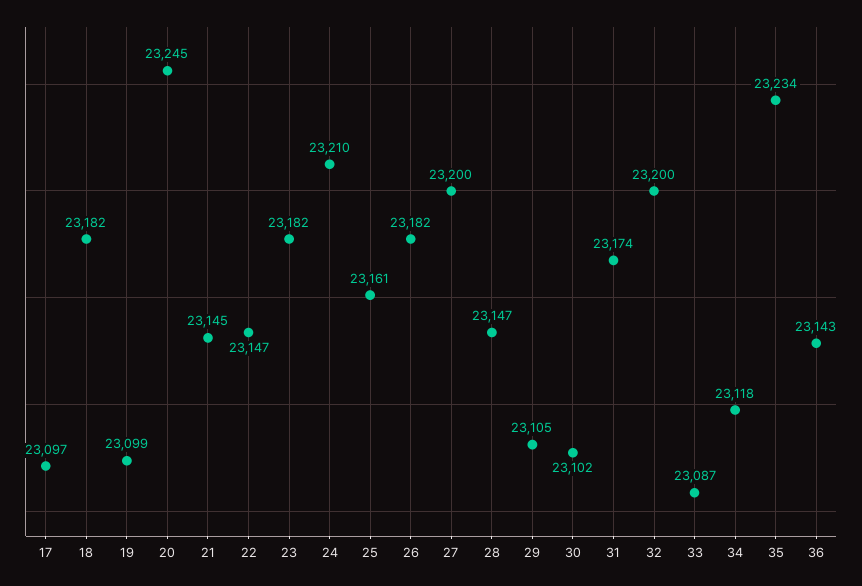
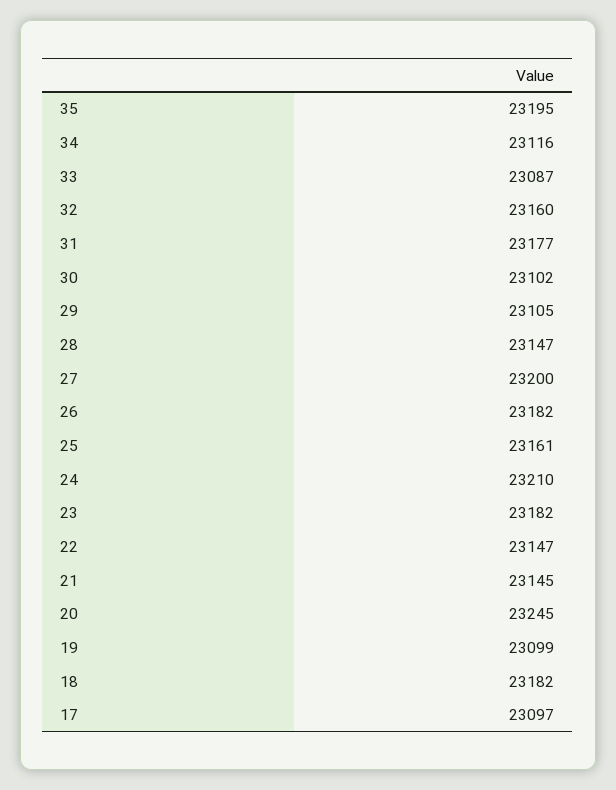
31: 23174 -> 23177
32: 23200 -> 23160
34: 23118 -> 23116
35: 23234 -> 23195
36: 23143 -> none

